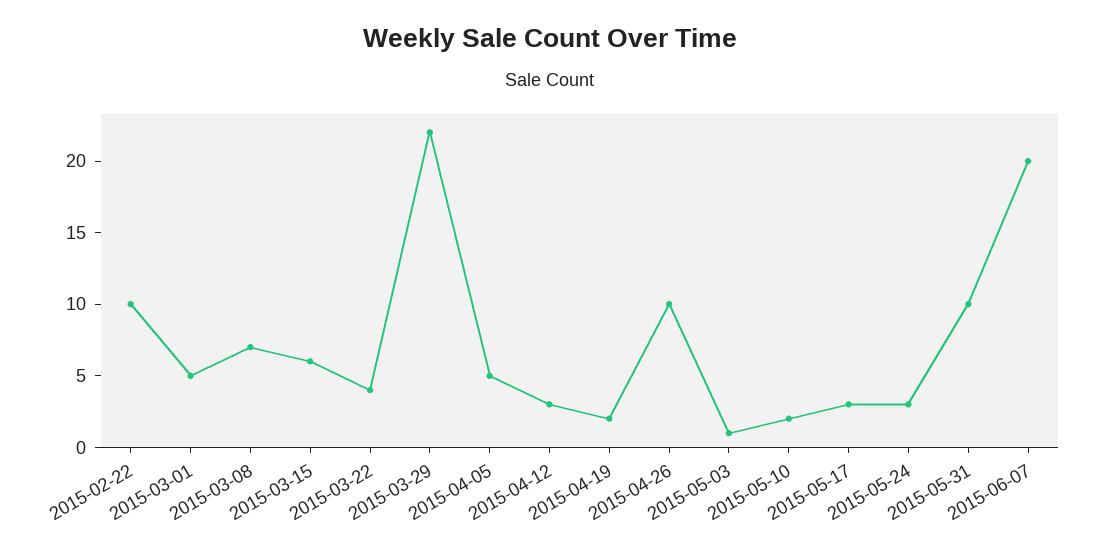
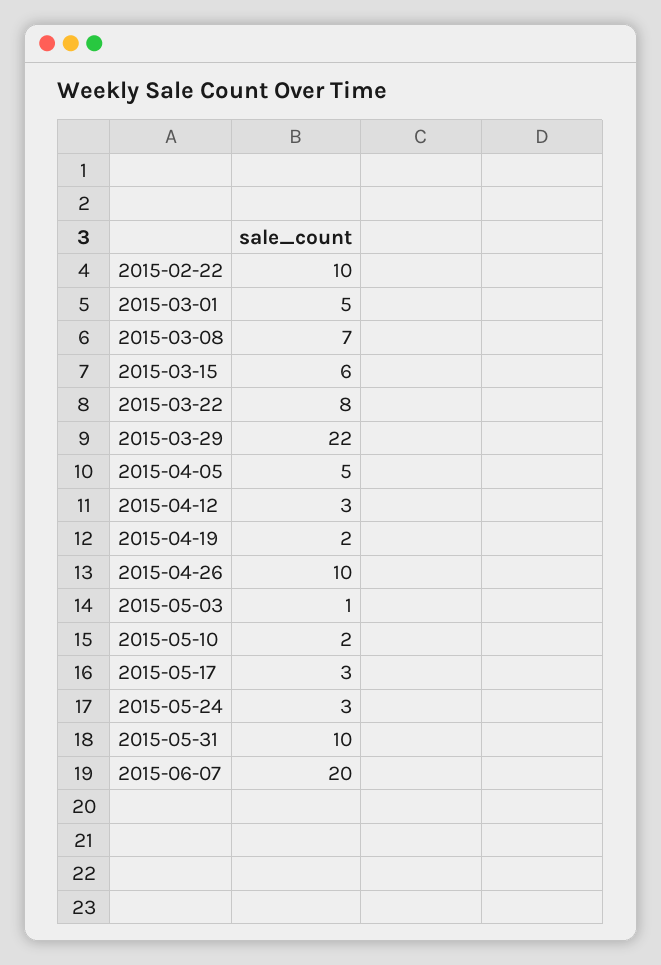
2015-03-22: 4 -> 8

